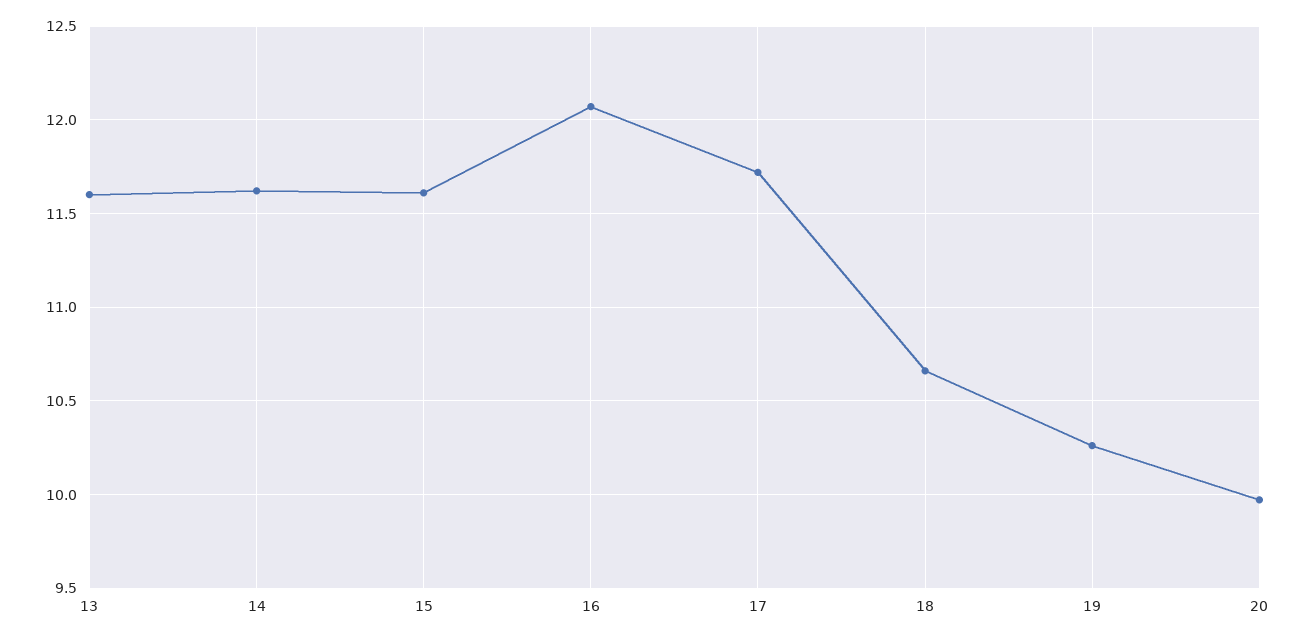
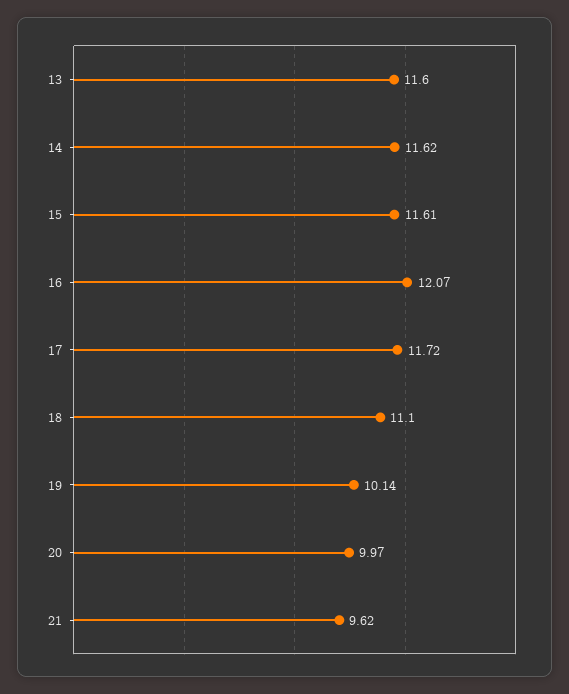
18: 10.65 -> 11.1
19: 10.25 -> 10.14
21: none -> 9.62

